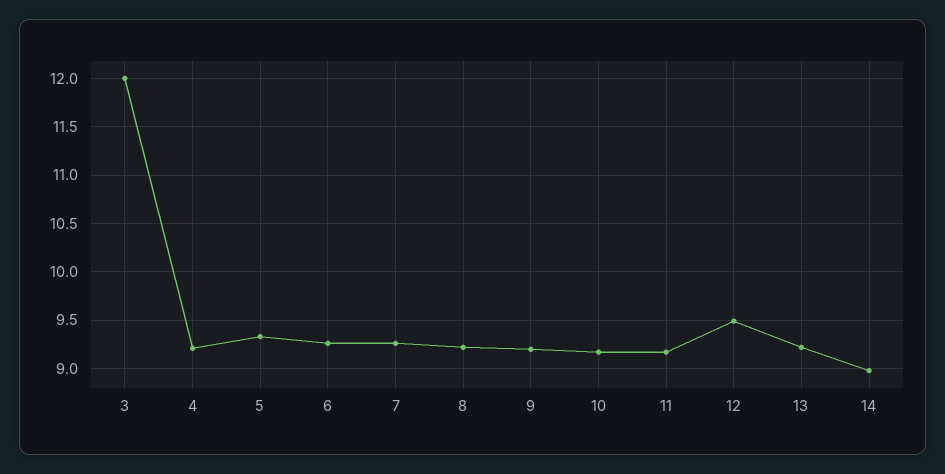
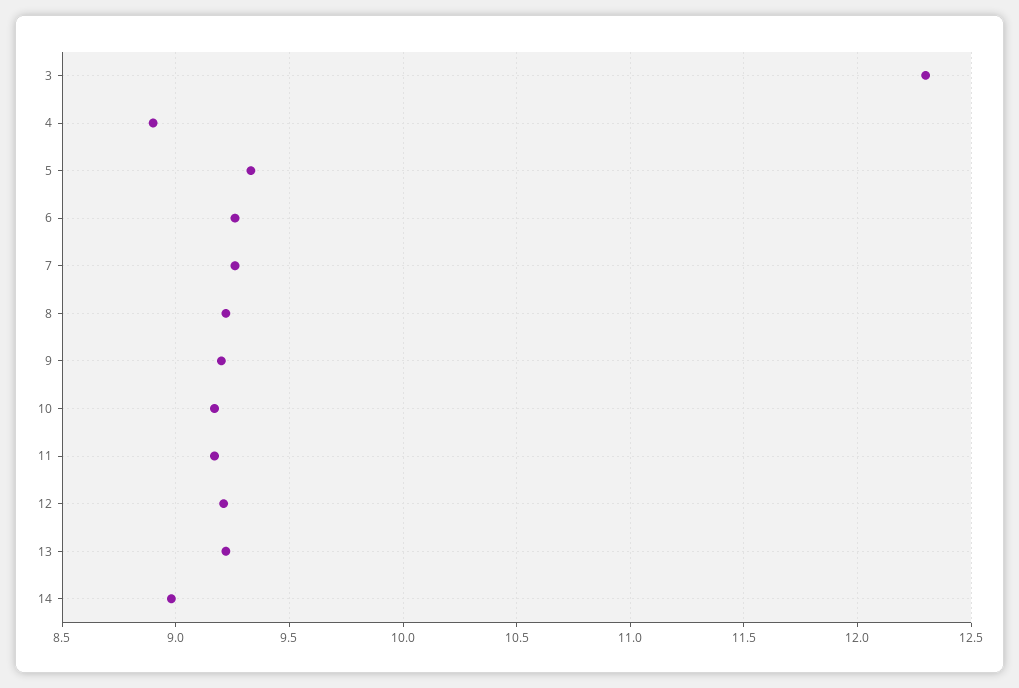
3: 12 -> 12.3
4: 9.2 -> 8.9
12: 9.5 -> 9.2

